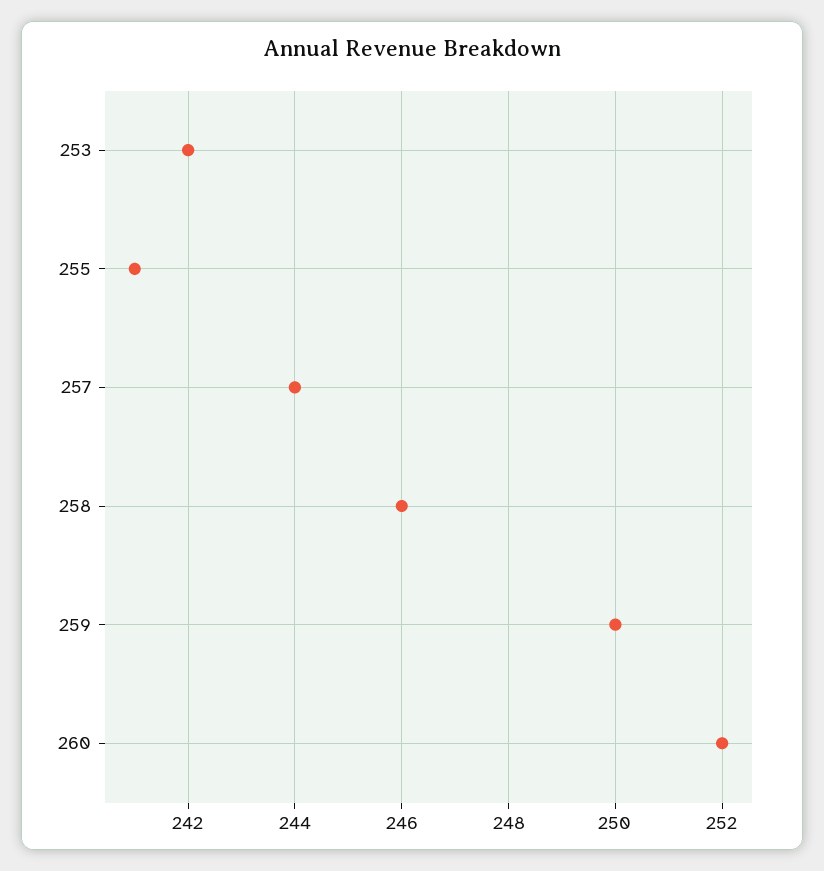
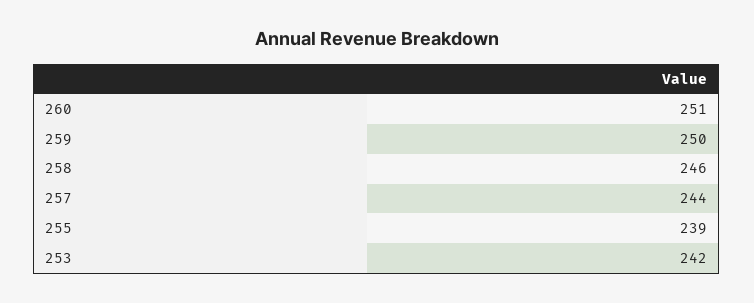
255: 241 -> 239
260: 252 -> 251

